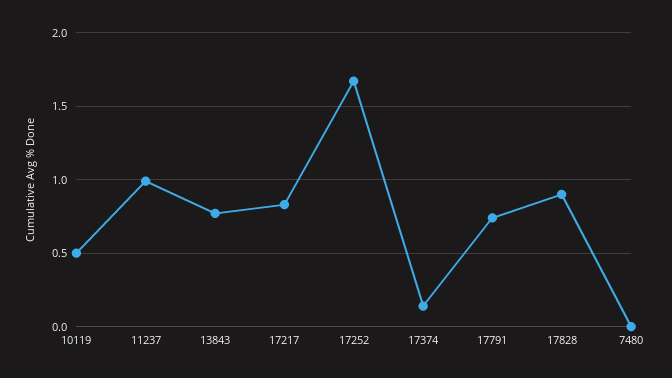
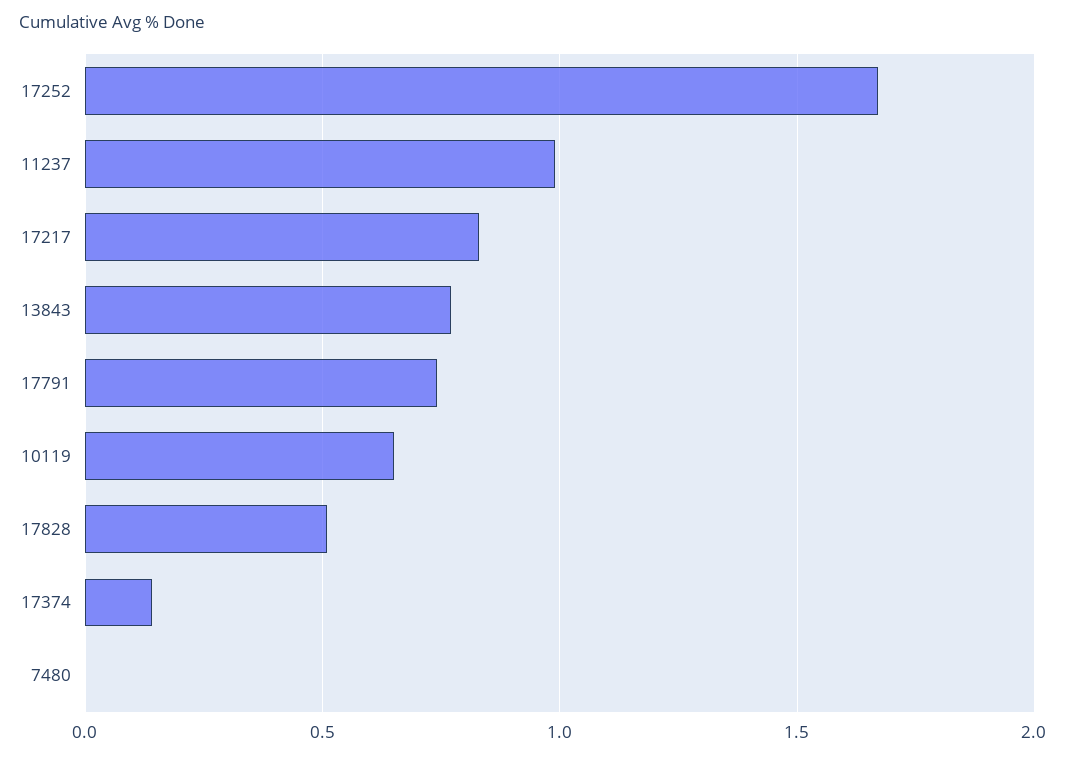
10119: 0.5 -> 0.65
17828: 0.9 -> 0.5

